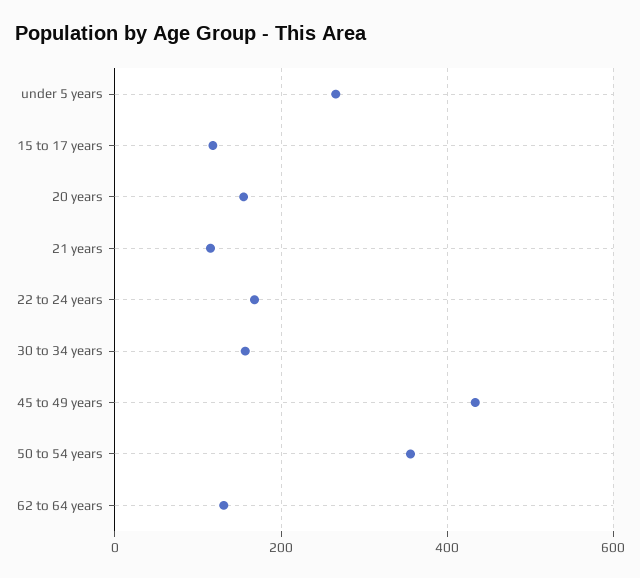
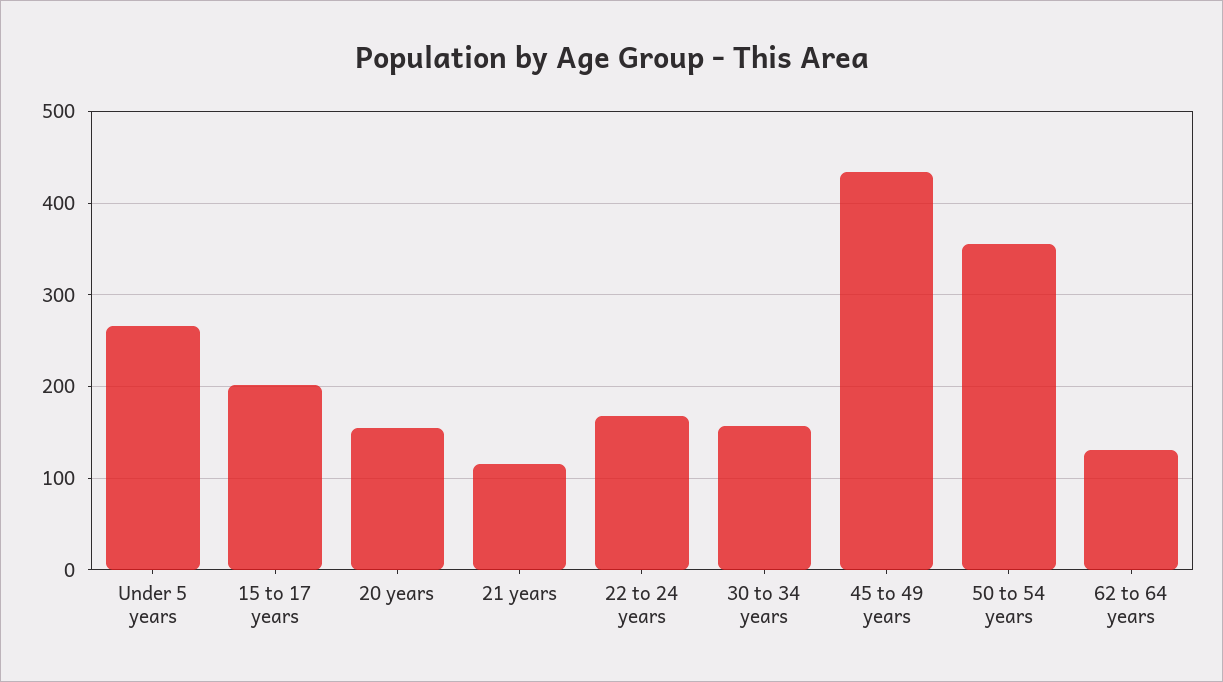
15 to 17 years: 120 -> 200

